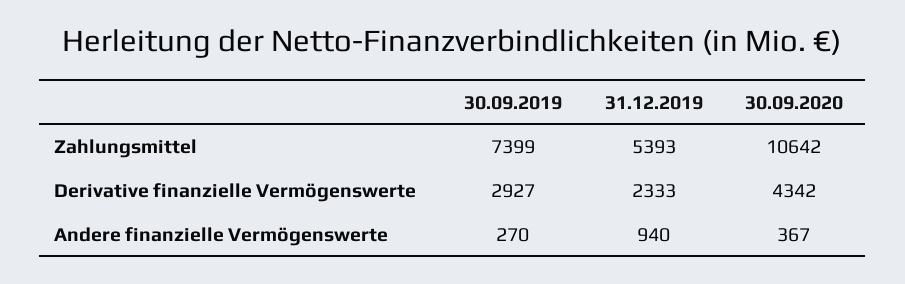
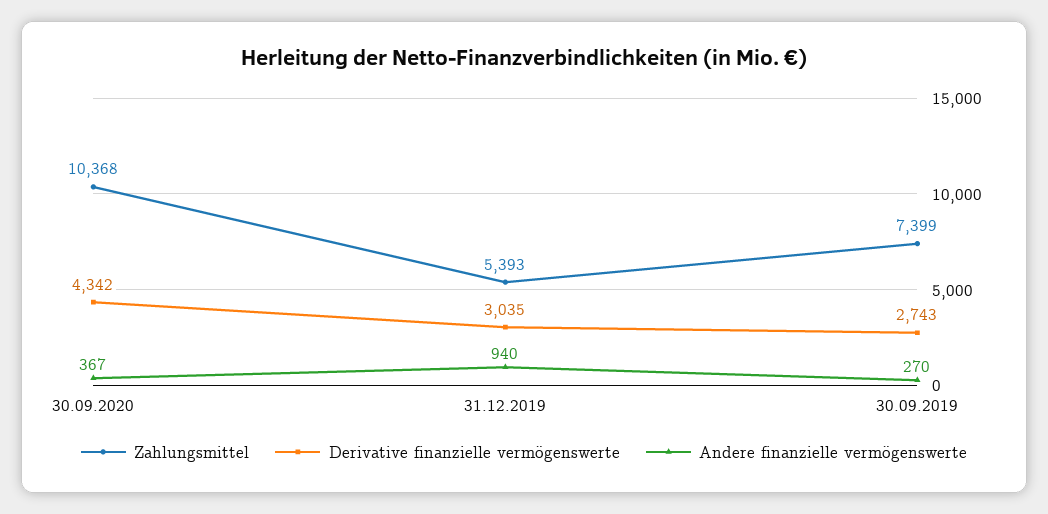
Zahlungsmittel, 30.09.2020: 10642 -> 10368
Derivative finanzielle Vermögenswerte, 30.09.2019: 2927 -> 2743
Derivative finanzielle Vermögenswerte, 31.12.2019: 2333 -> 3035

